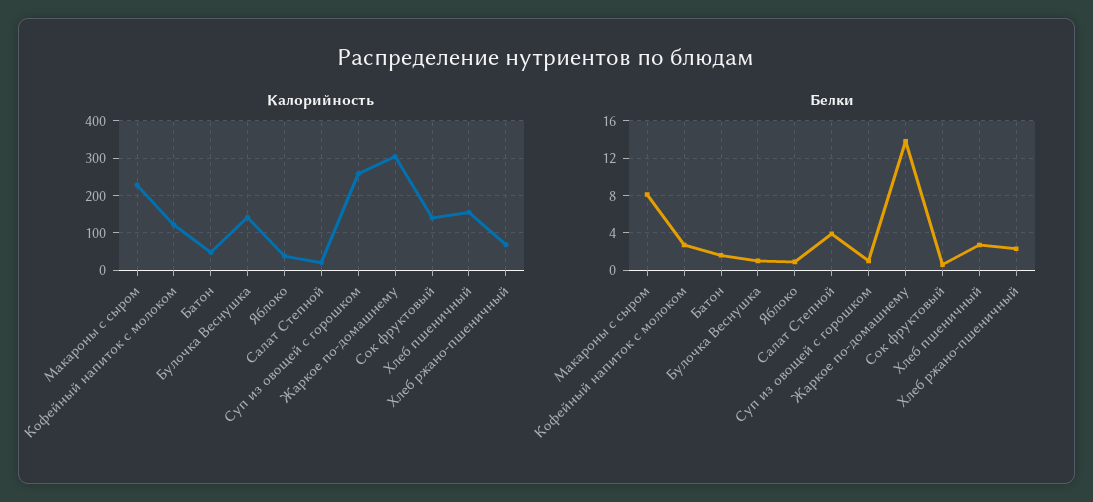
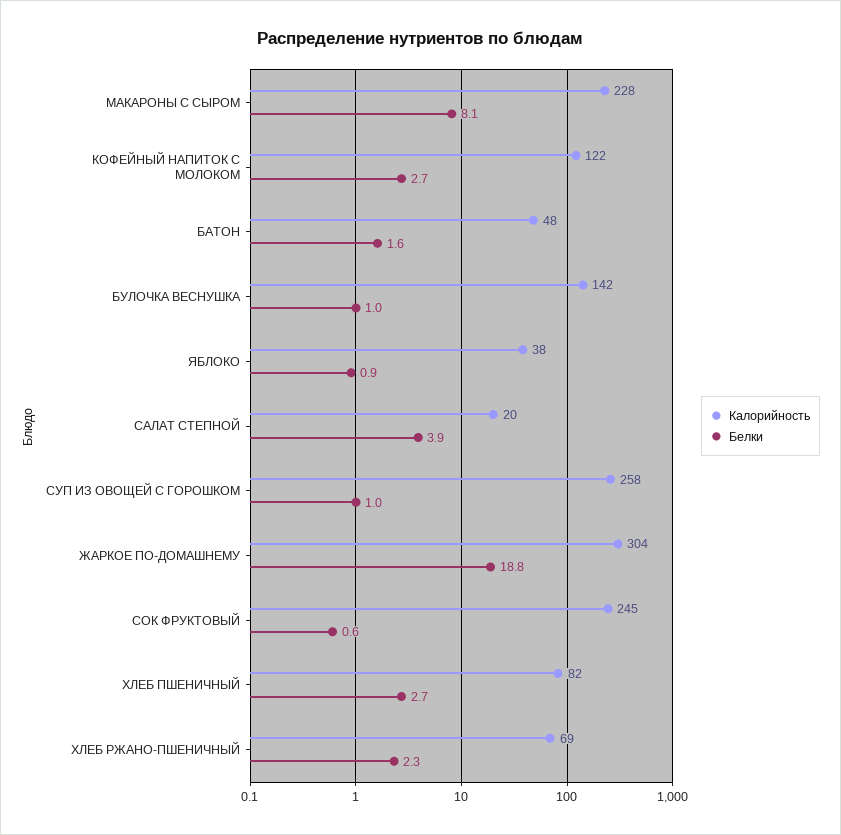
Калорийность, Сок фруктовый: 140 -> 245
Калорийность, Хлеб пшеничный: 160 -> 82
Белки, Жаркое по-домашнему: 14 -> 18.8

